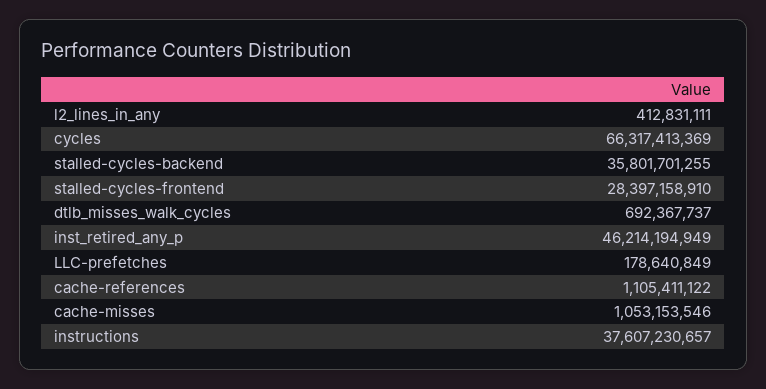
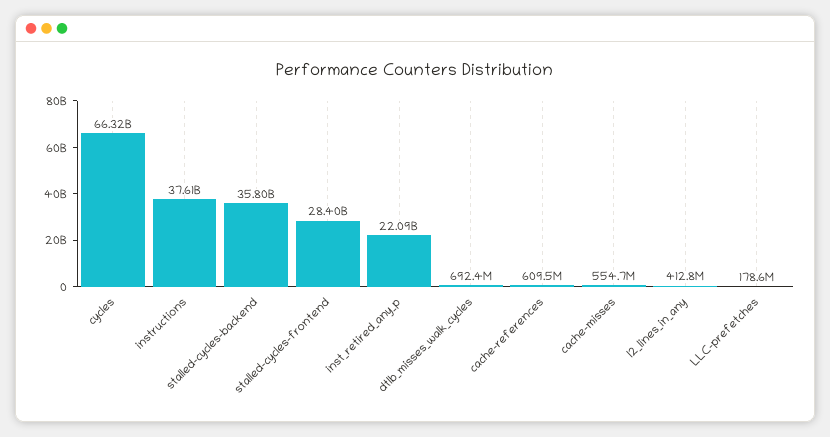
inst_retired_any_p: 46214194949 -> 22090000000
cache-references: 1105411122 -> 609500000
cache-misses: 1053153546 -> 554700000

